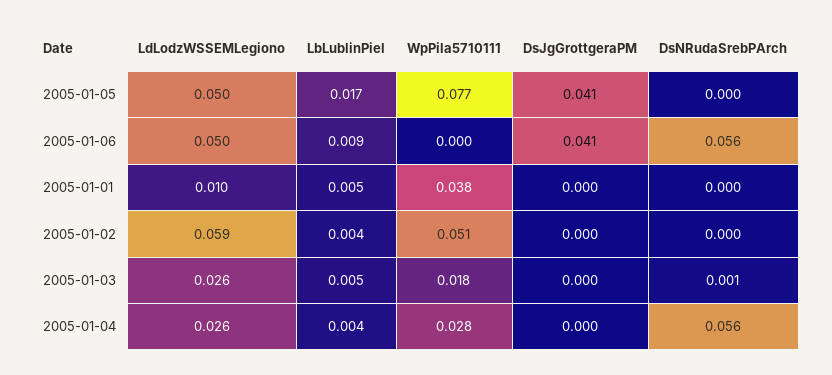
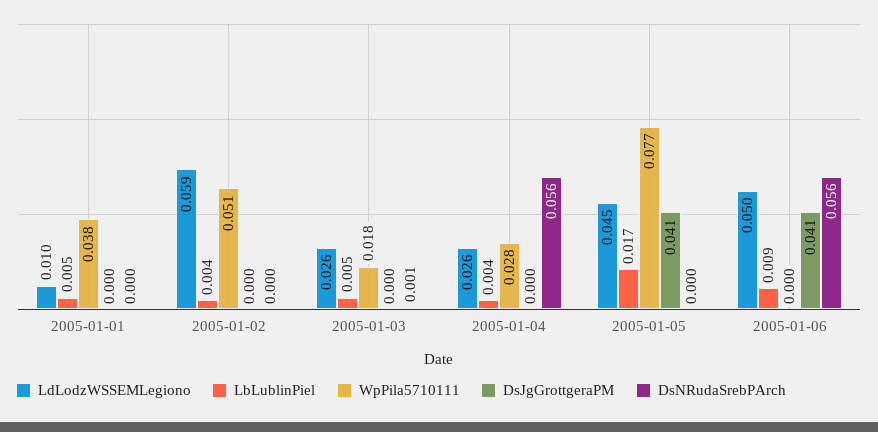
LdLodzWSSEMLegiono, 2005-01-05: 0.05 -> 0.045

